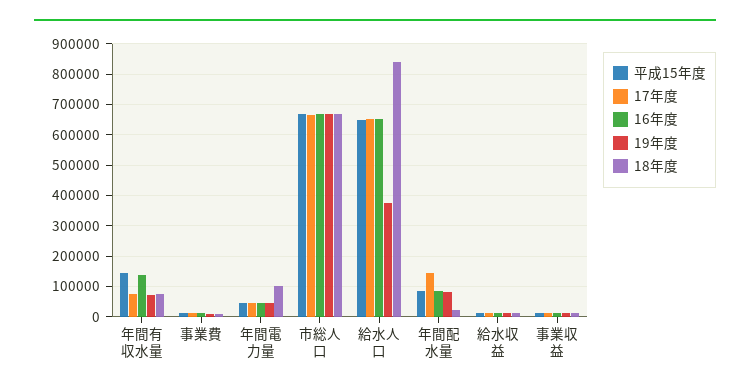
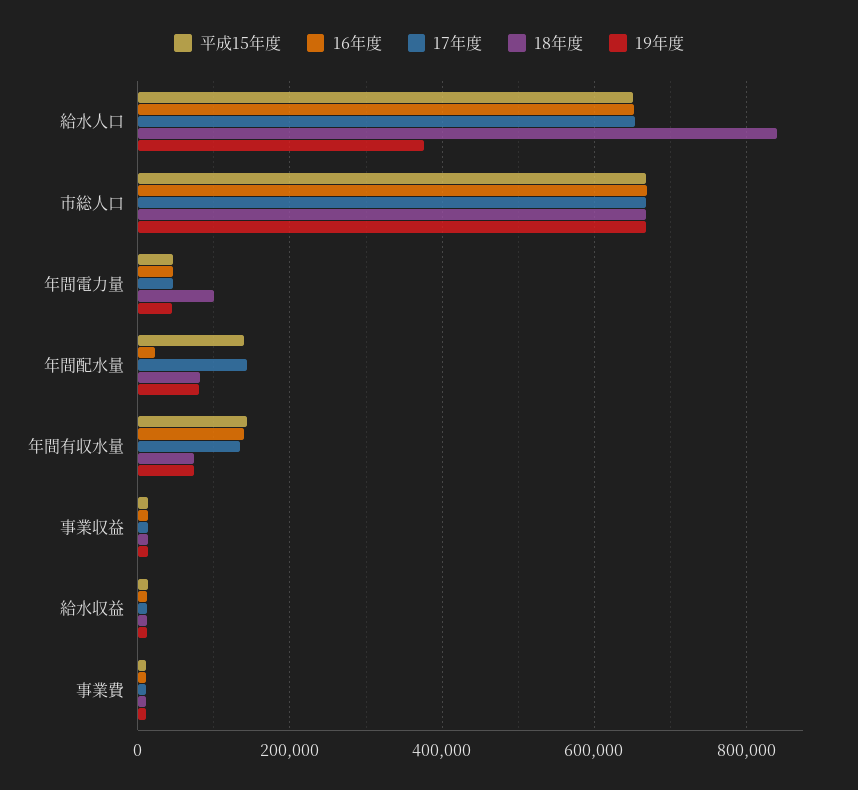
17年度, 年間有収水量: 80000 -> 140000
平成15年度, 年間配水量: 80000 -> 140000
16年度, 年間配水量: 80000 -> 20000
18年度, 年間配水量: 20000 -> 80000

